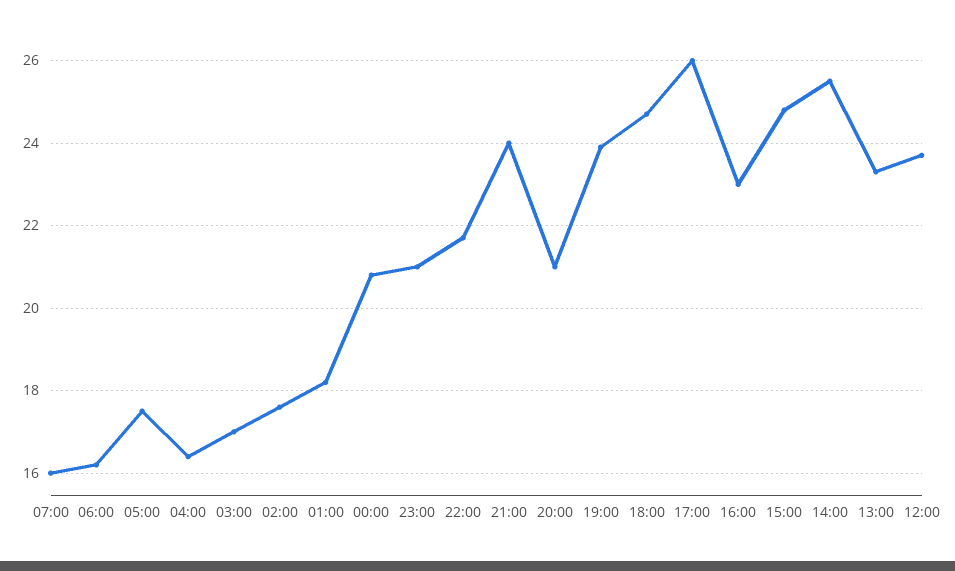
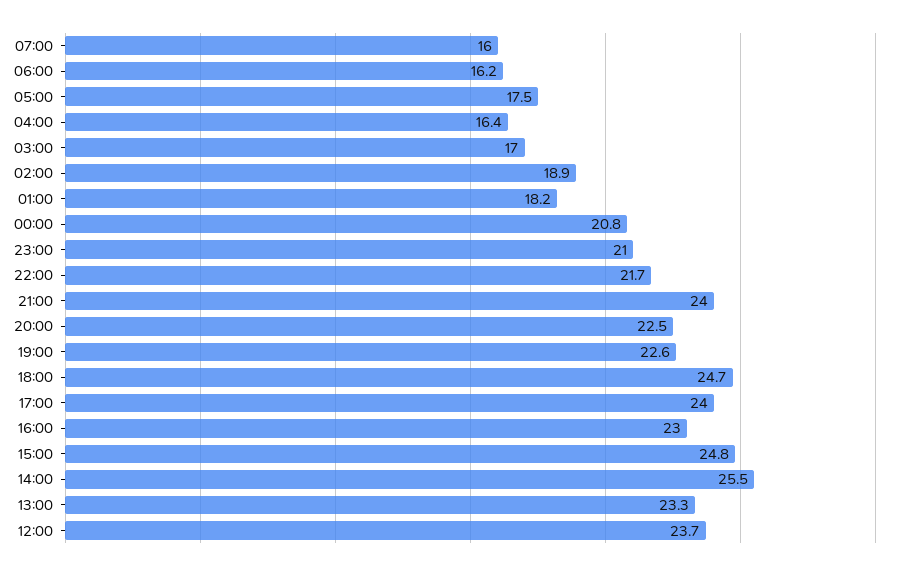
02:00: 17.5 -> 18.9
20:00: 21 -> 22.5
19:00: 24 -> 22.6
17:00: 26 -> 24

